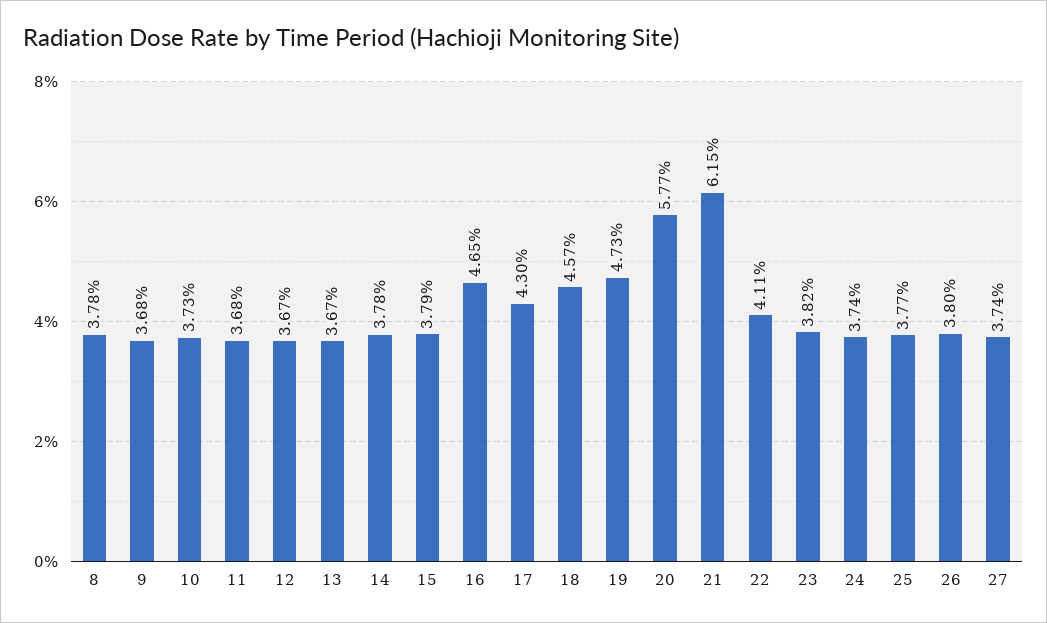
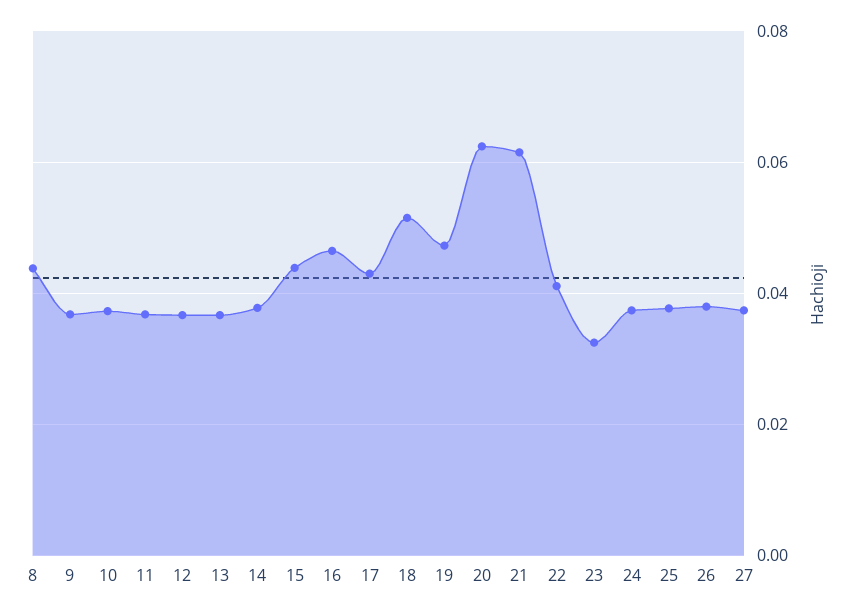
8: 0.0378 -> 0.044
15: 0.0379 -> 0.044
18: 0.0457 -> 0.052
20: 0.0577 -> 0.062
23: 0.0382 -> 0.032

